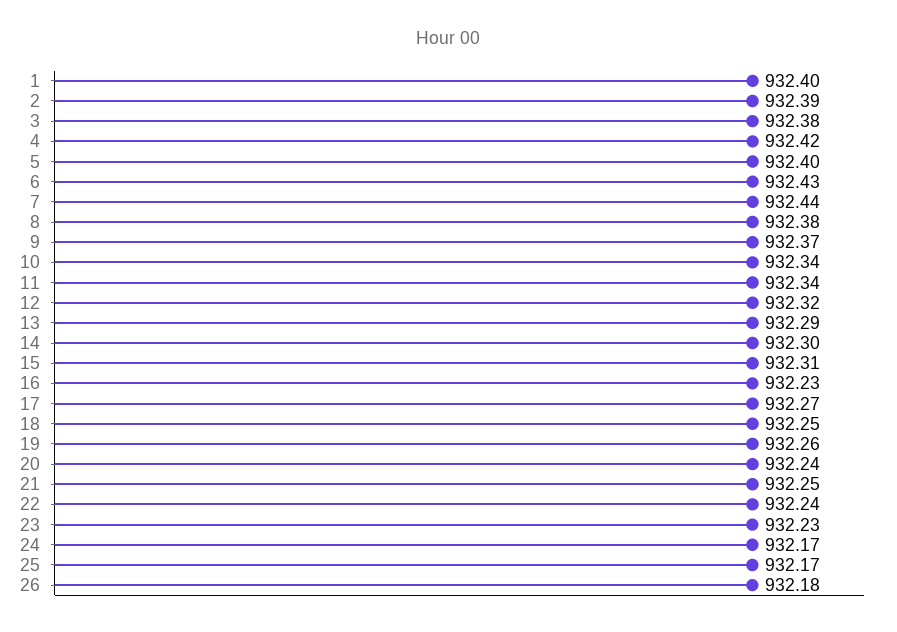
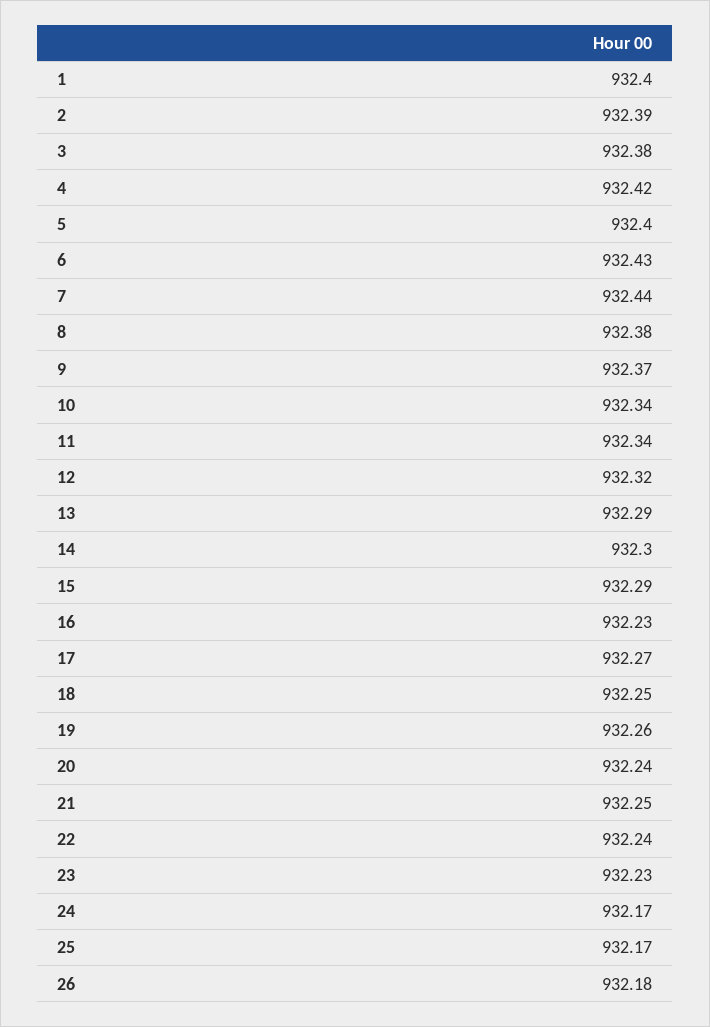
15: 932.31 -> 932.29

